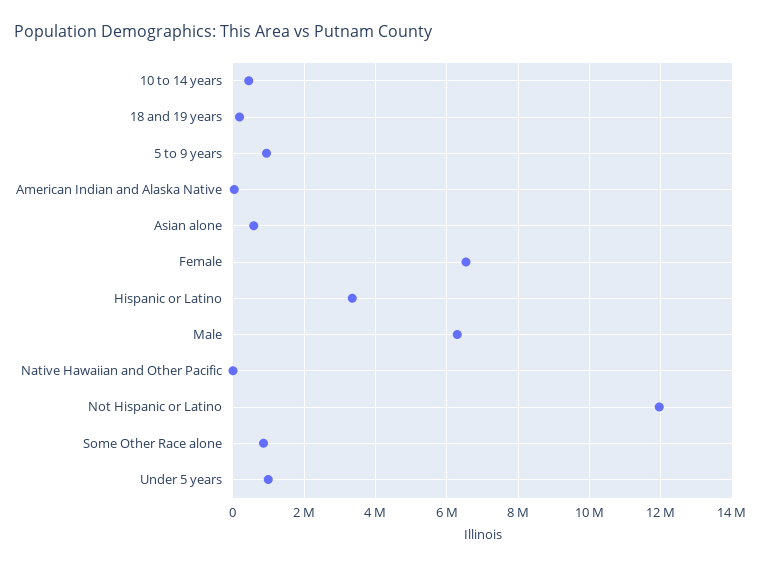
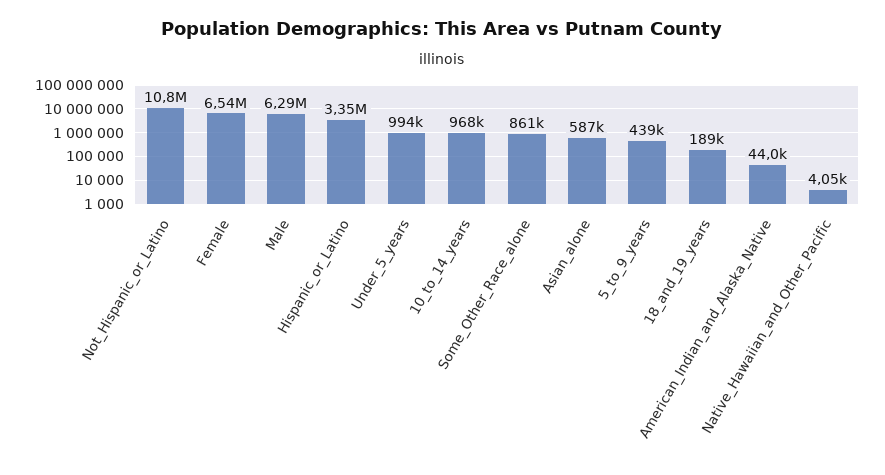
10 to 14 years: 400000 -> 968000
5 to 9 years: 1000000 -> 439000
Not Hispanic or Latino: 12000000 -> 10800000

